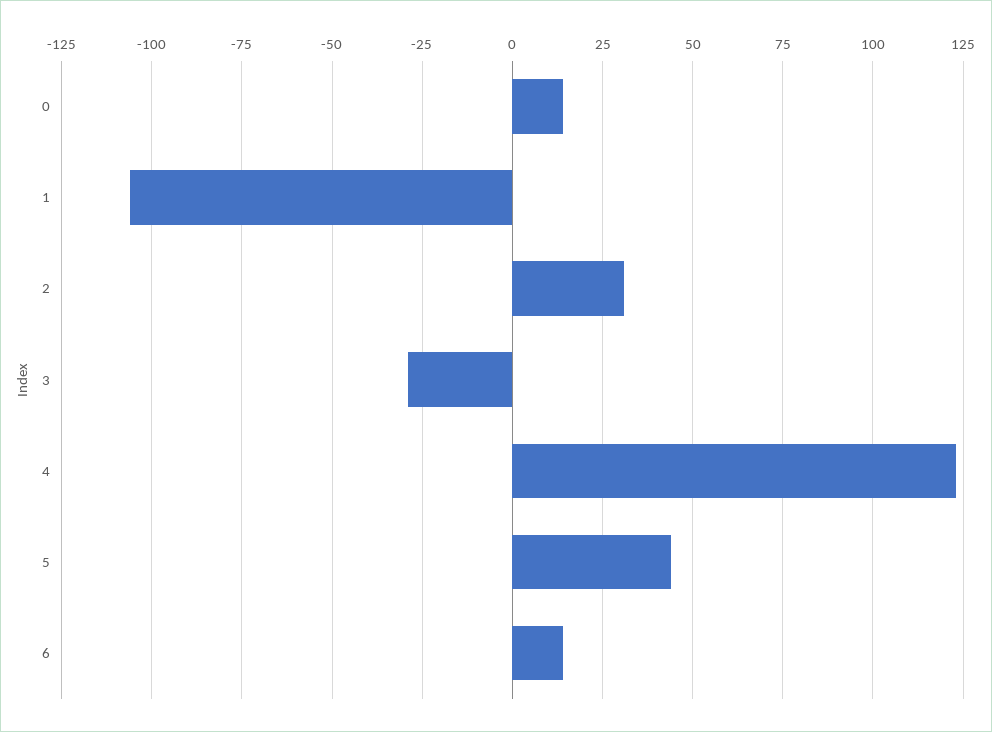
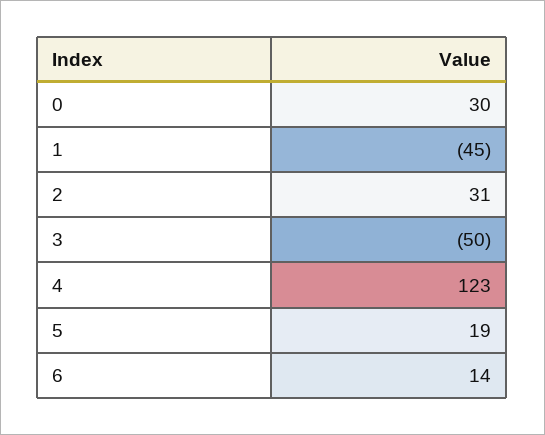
0: 15 -> 30
1: -105 -> -45
3: -30 -> -50
5: 45 -> 19

